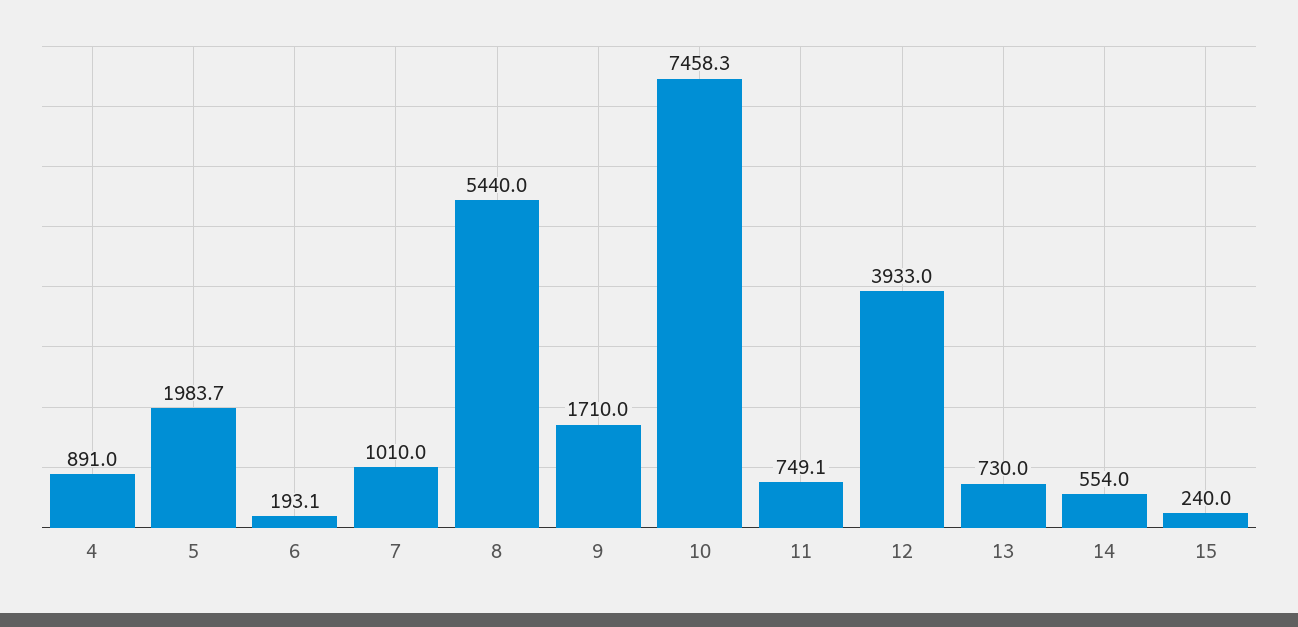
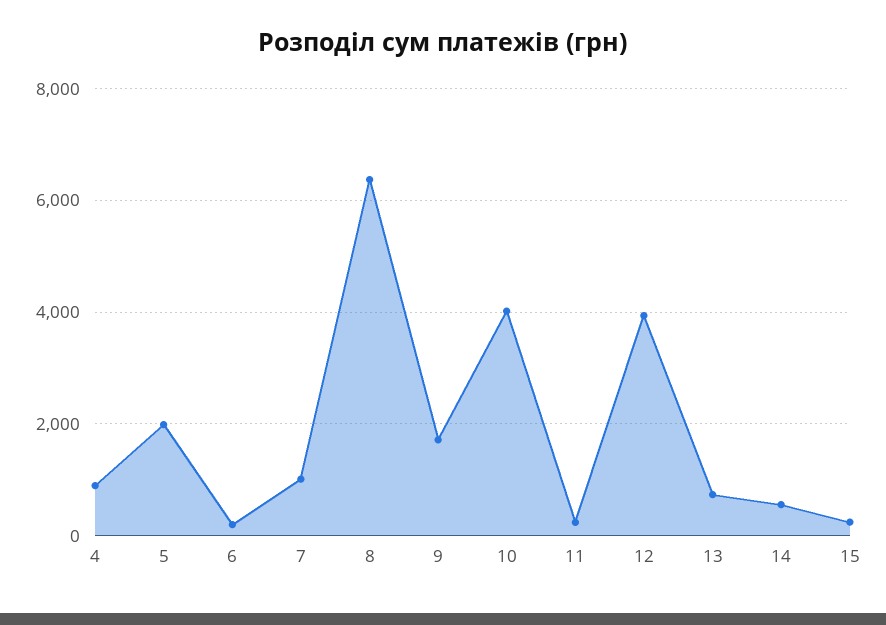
8: 5440 -> 6400
10: 7458.3 -> 4000
11: 749.1 -> 200

